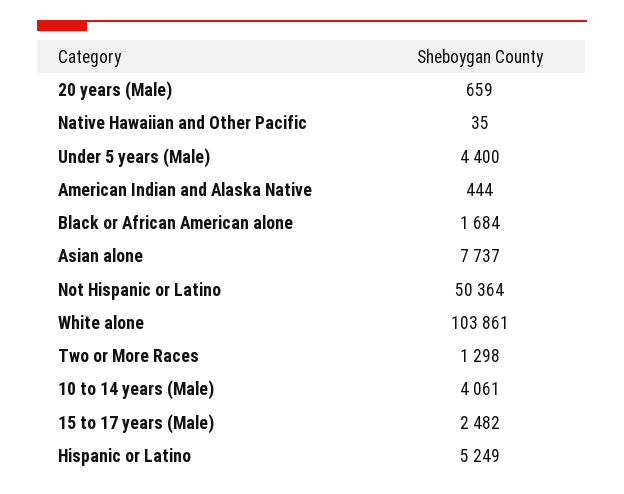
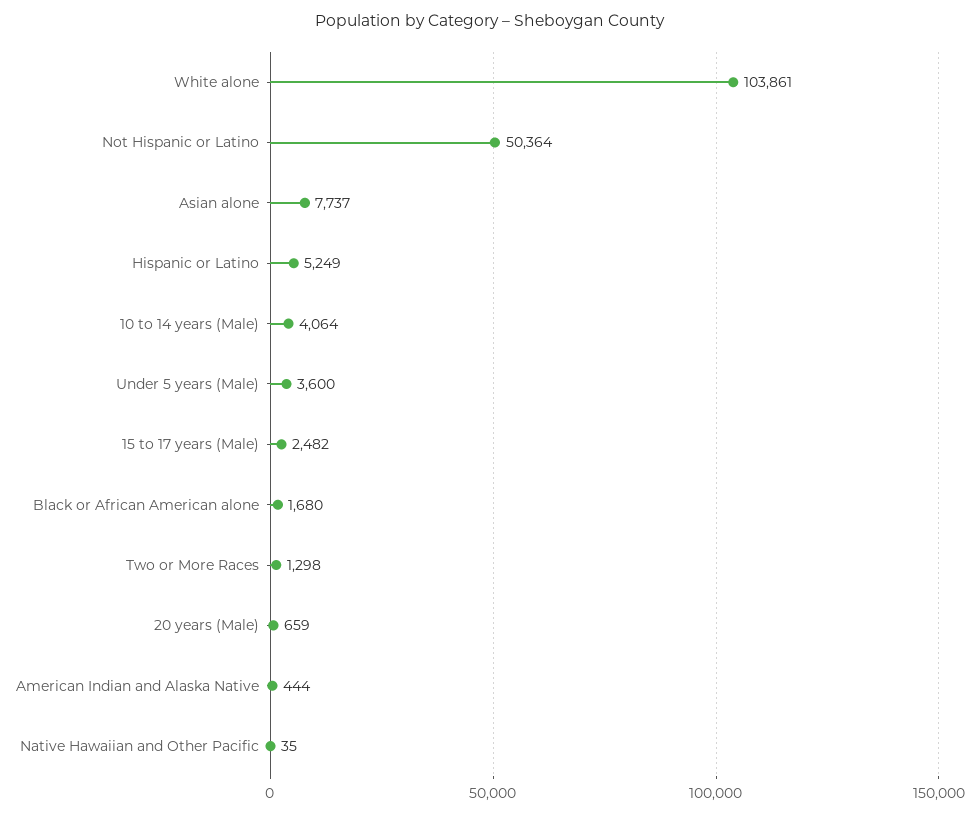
Under 5 years (Male): 4400 -> 3600
Black or African American alone: 1684 -> 1680
10 to 14 years (Male): 4061 -> 4064

